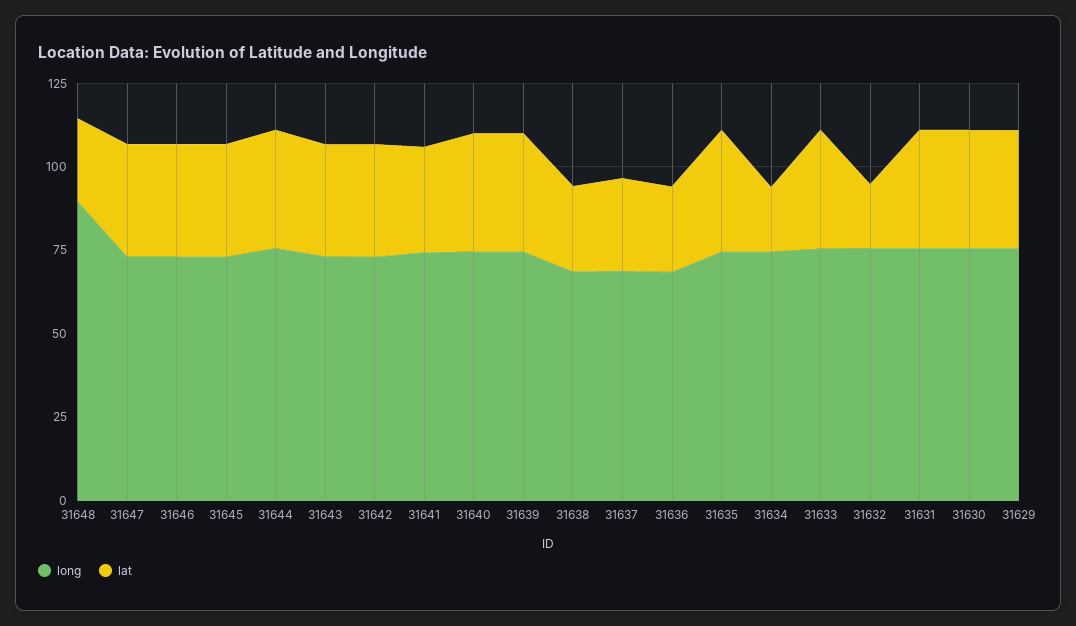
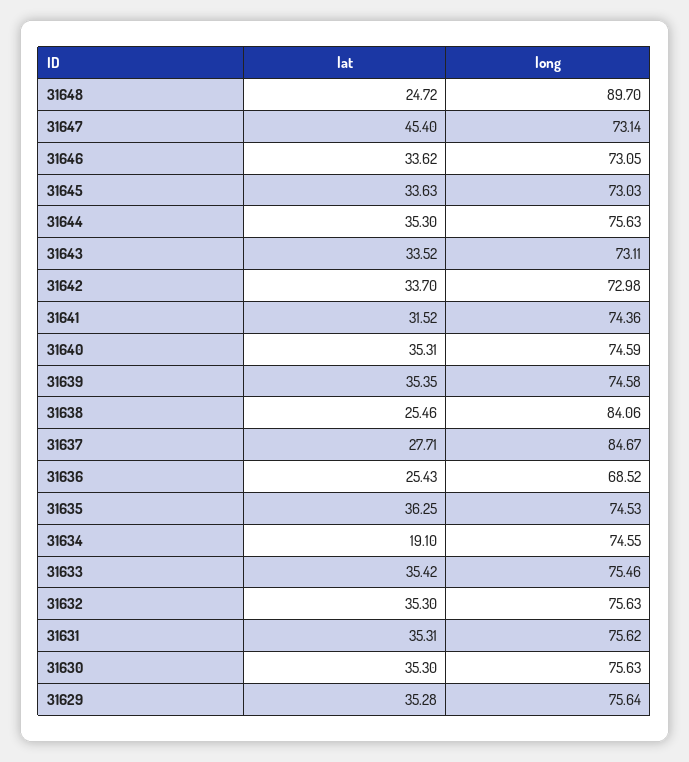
lat, 31647: 35 -> 45.4
long, 31638: 70 -> 84.06
long, 31637: 70 -> 84.67
lat, 31632: 20 -> 35.3

